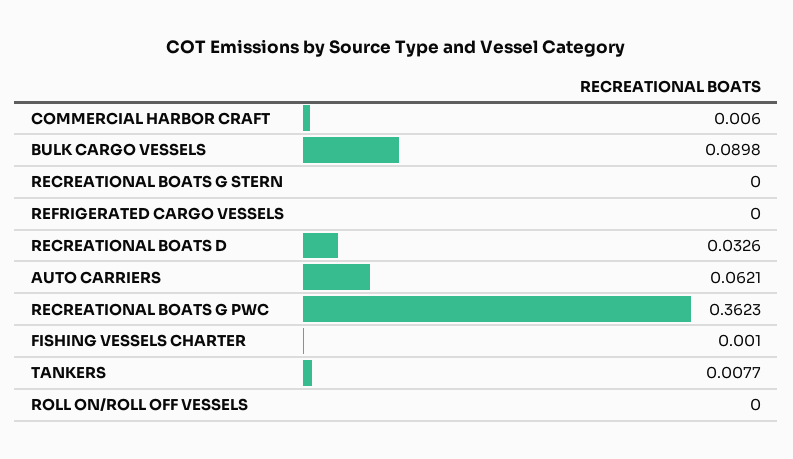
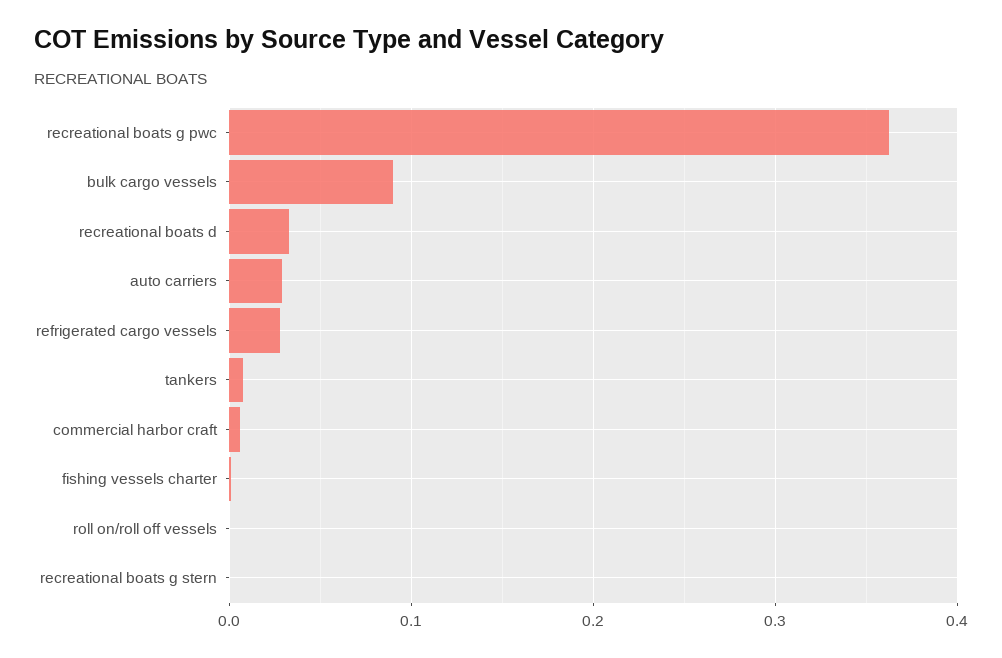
REFRIGERATED CARGO VESSELS: 0 -> 0.03
AUTO CARRIERS: 0.0621 -> 0.03

